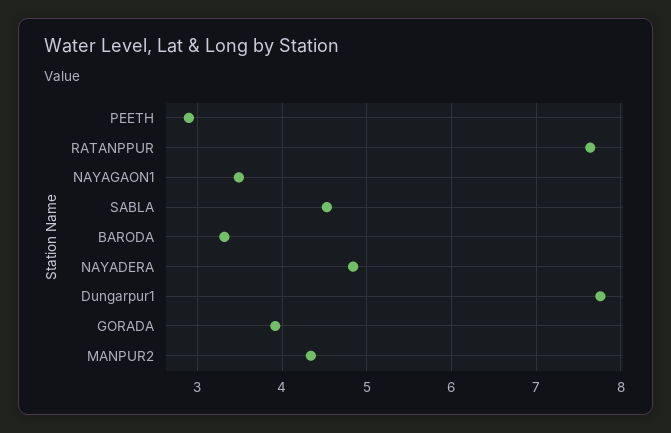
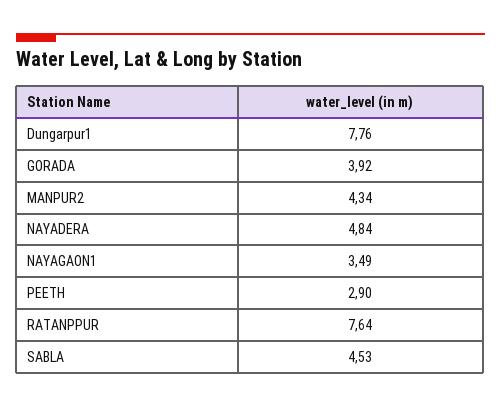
BARODA: 3.3 -> none

